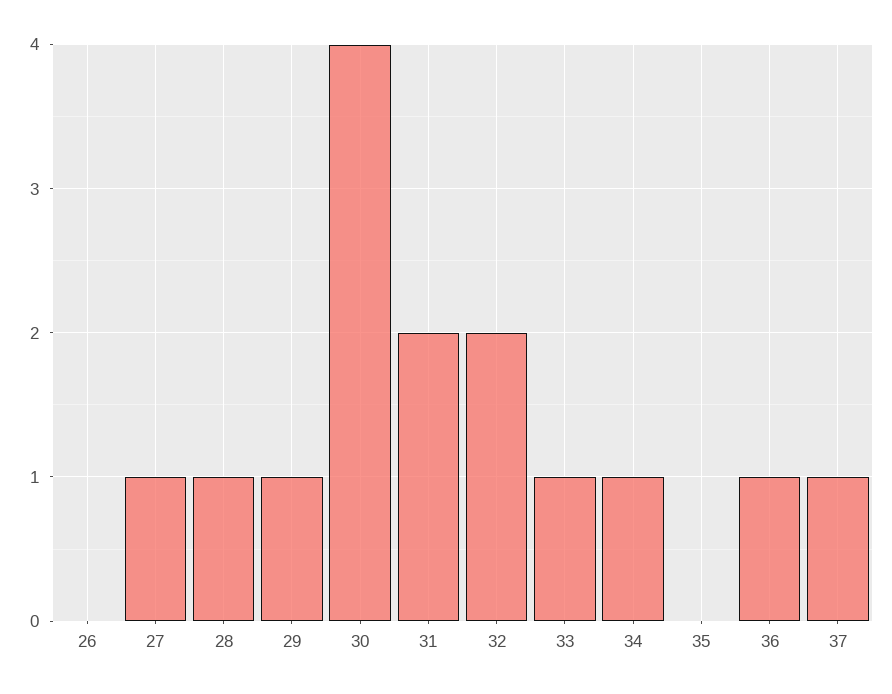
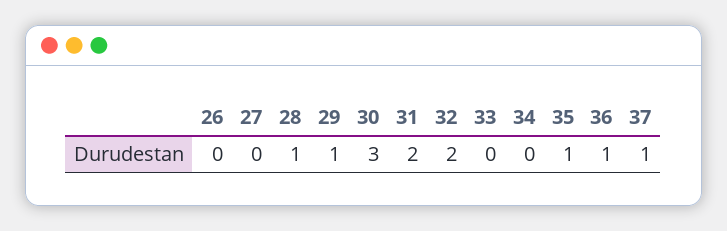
27: 1 -> 0
30: 4 -> 3
33: 1 -> 0
34: 1 -> 0
35: 0 -> 1

